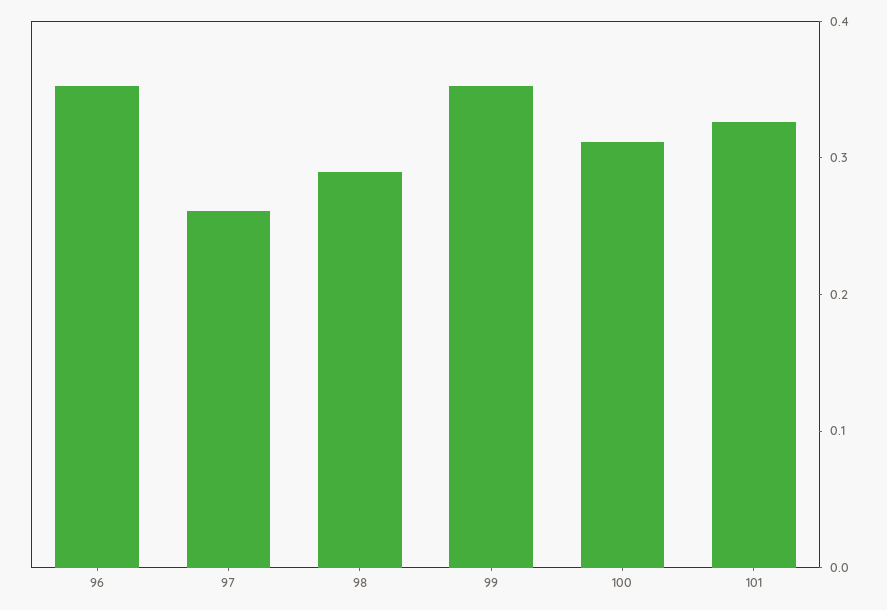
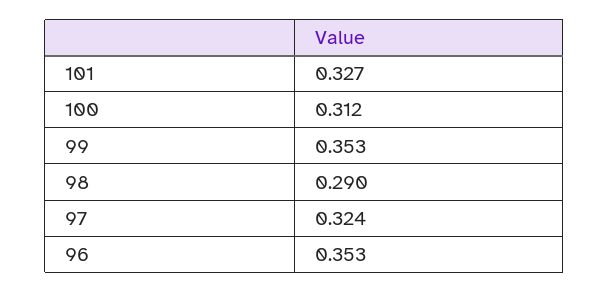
97: 0.26 -> 0.324

